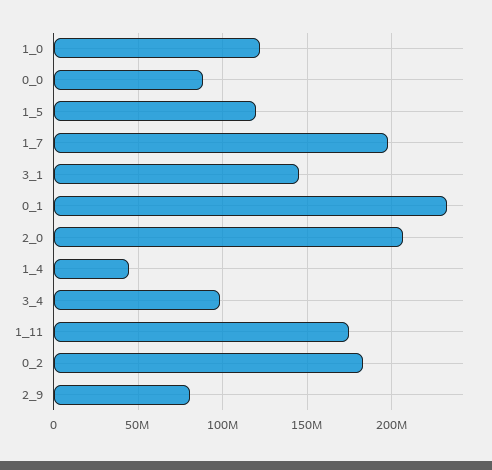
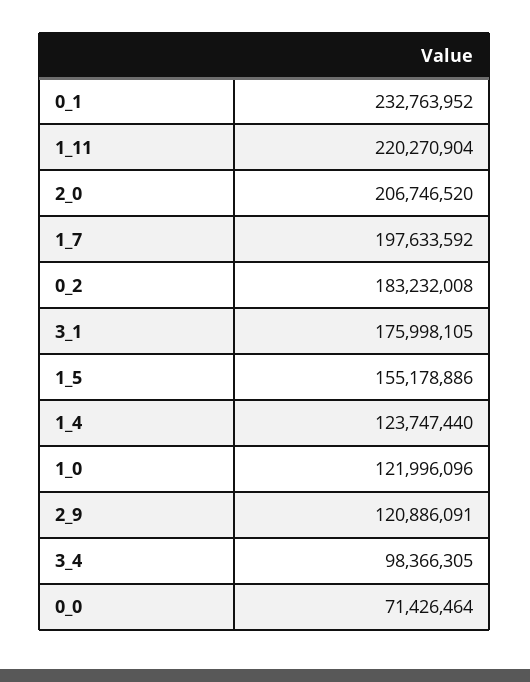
0_0: 90000000 -> 71426464
1_5: 120000000 -> 155178886
3_1: 145000000 -> 175998105
1_4: 45000000 -> 123747440
1_11: 175000000 -> 220270904
2_9: 80000000 -> 120886091

